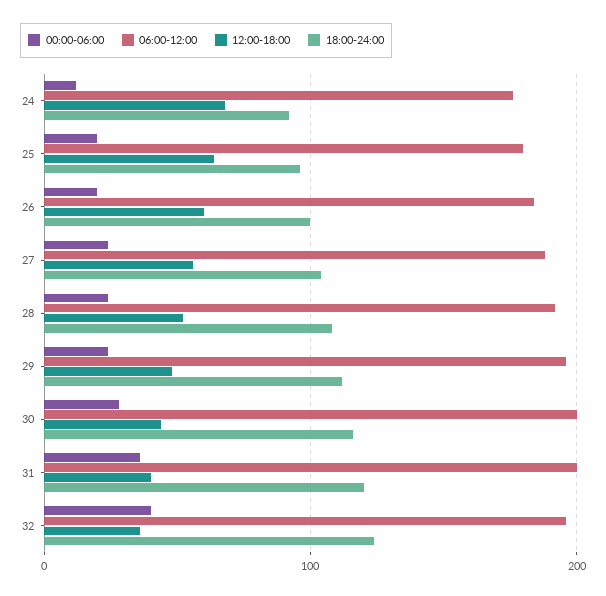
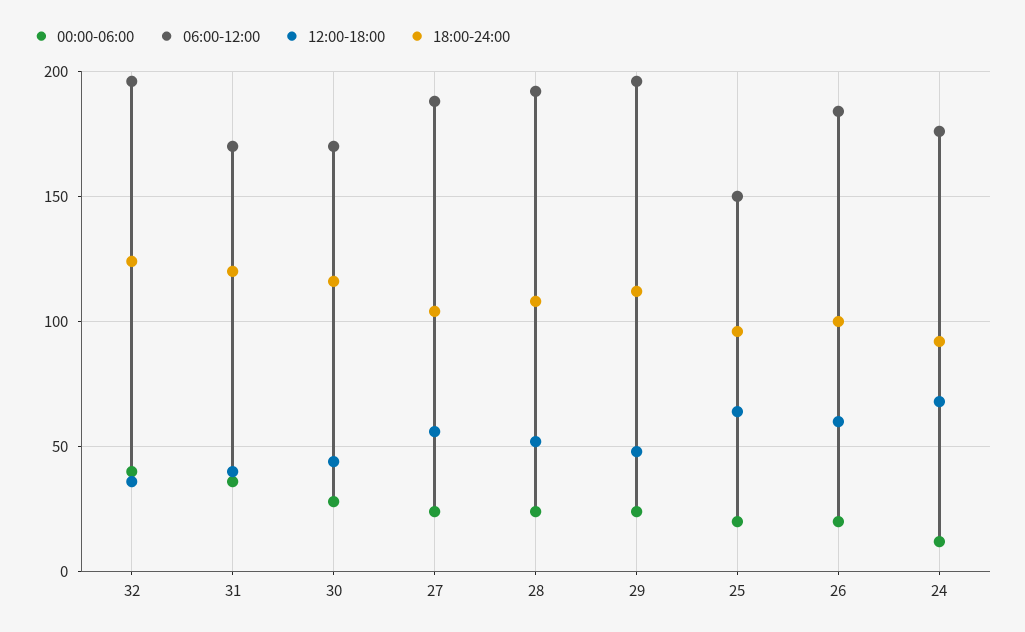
06:00-12:00, 25: 180 -> 150
06:00-12:00, 30: 200 -> 170
06:00-12:00, 31: 200 -> 170

